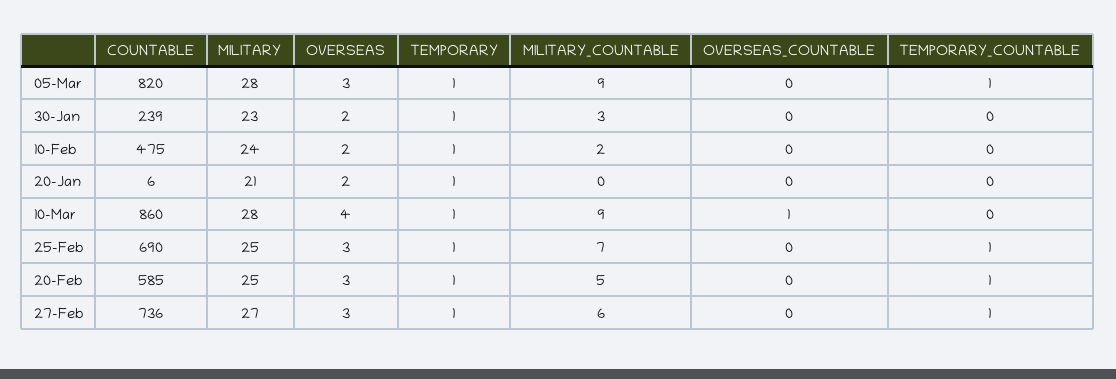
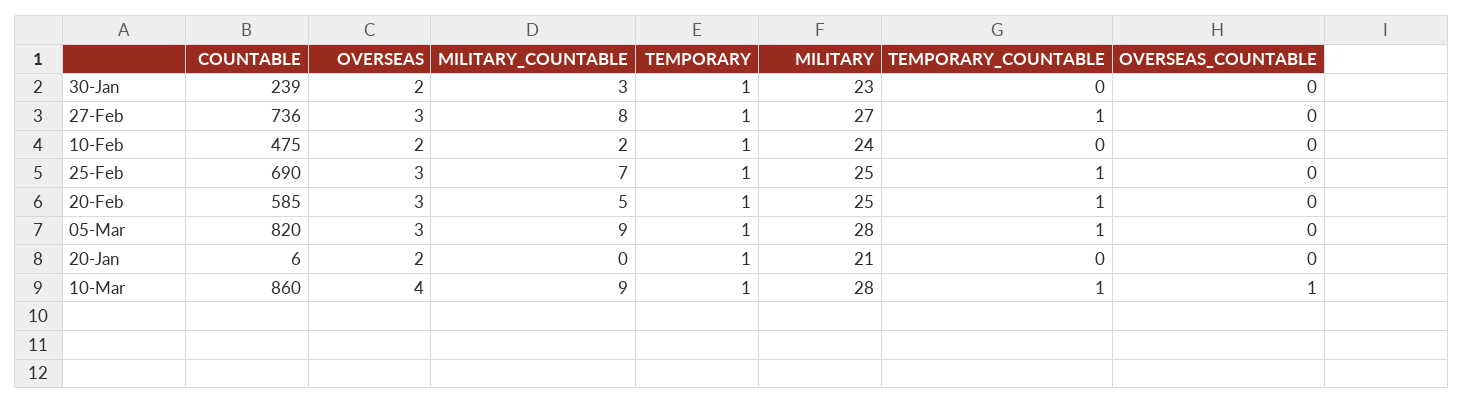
TEMPORARY_COUNTABLE, 10-Mar: 0 -> 1
MILITARY_COUNTABLE, 27-Feb: 6 -> 8

